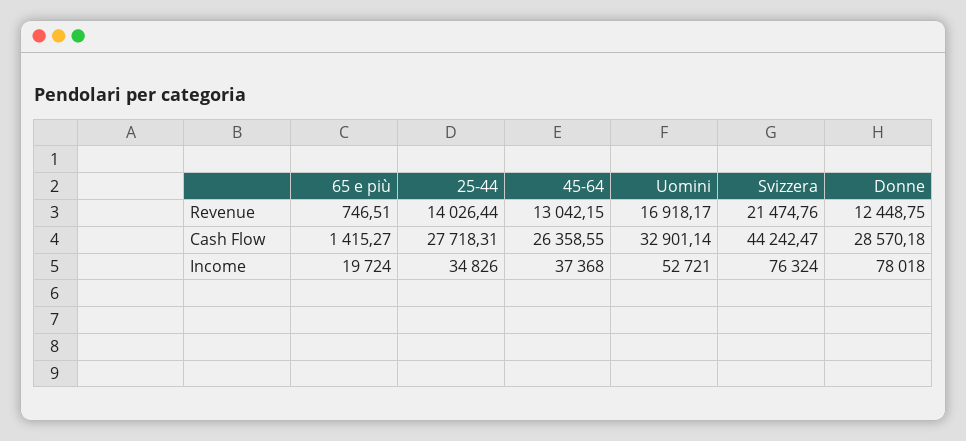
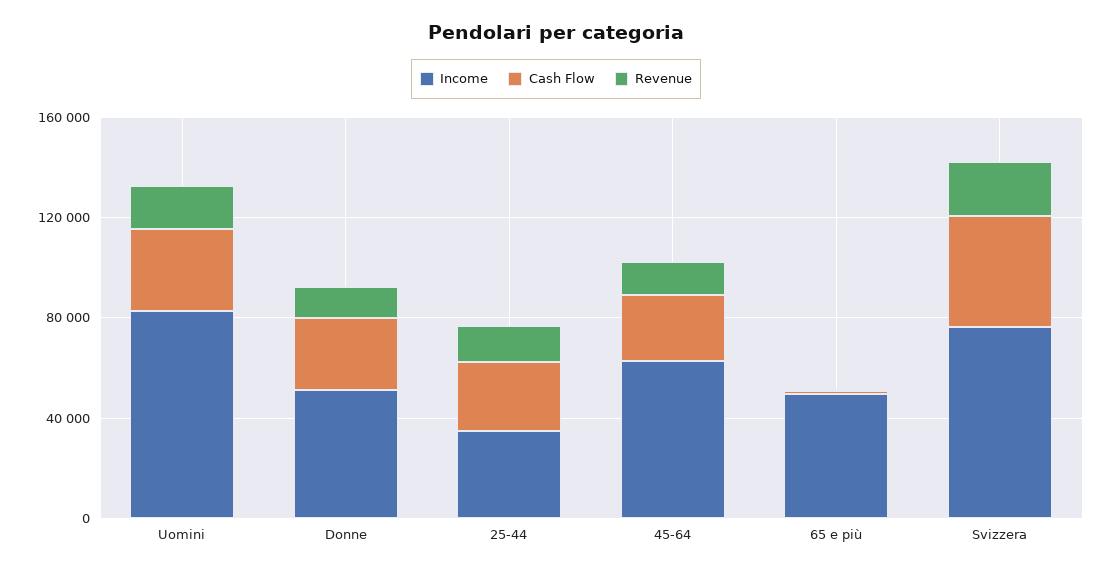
Income, 65 e più: 19724 -> 50000
Income, 45-64: 37368 -> 60000
Income, Uomini: 52721 -> 80000
Income, Donne: 78018 -> 50000

